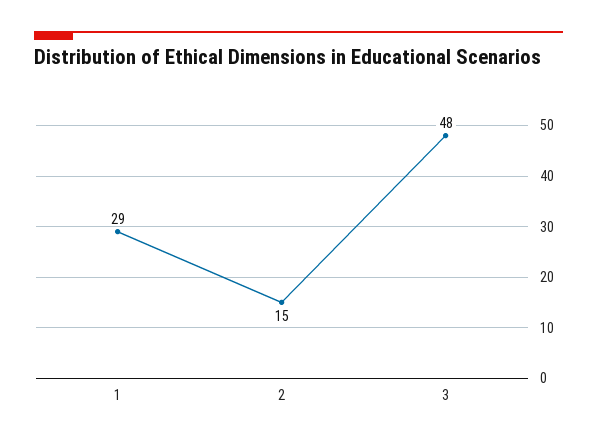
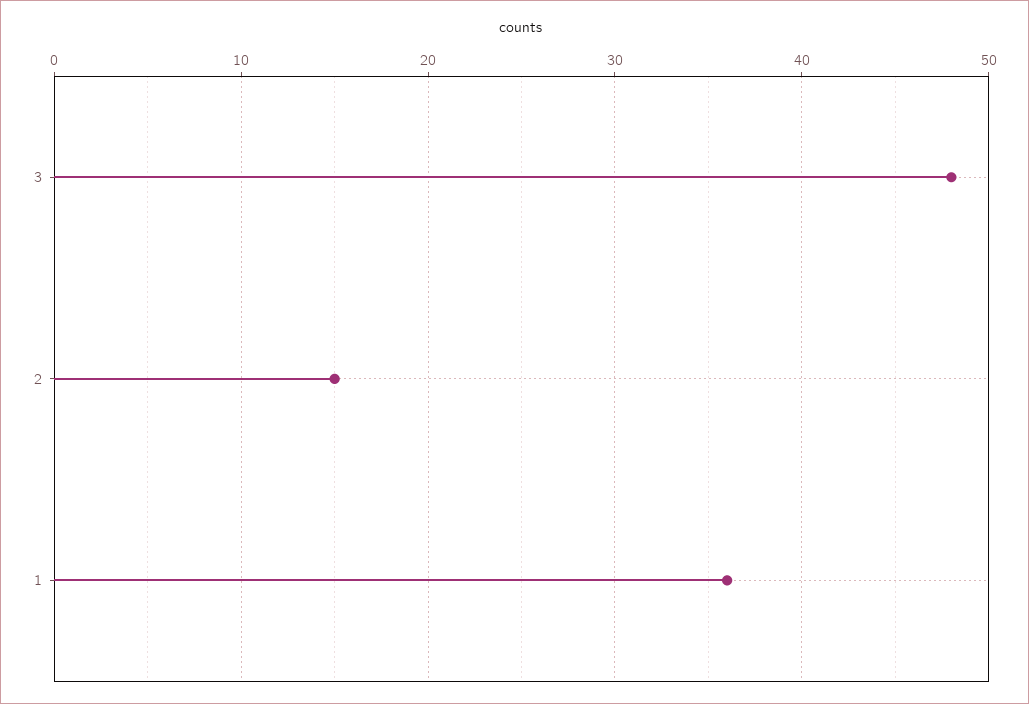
1: 29 -> 36

